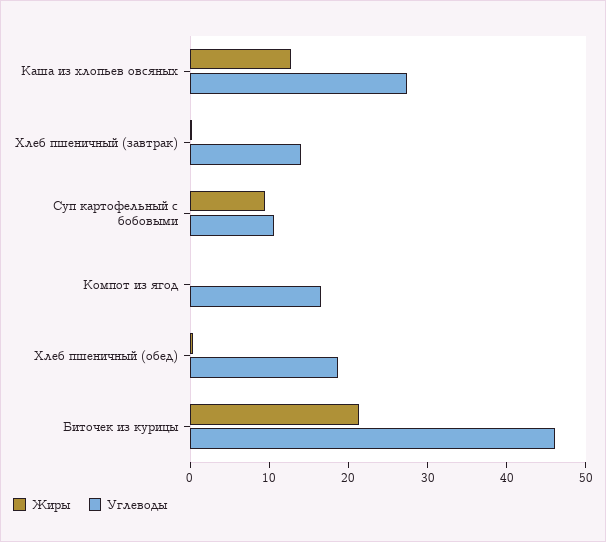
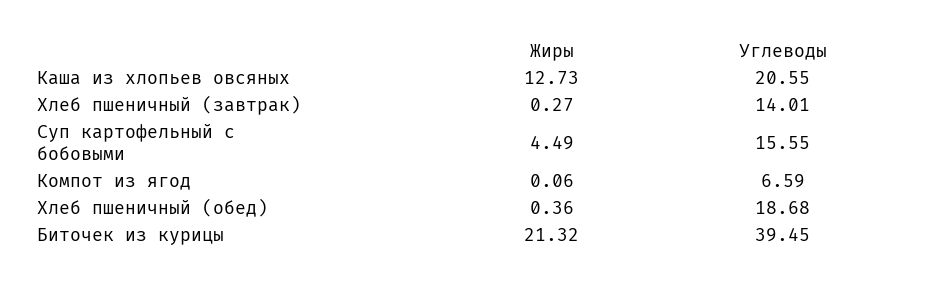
Углеводы, Каша из хлопьев овсяных: 28 -> 20.55
Жиры, Суп картофельный с бобовыми: 10 -> 4.49
Углеводы, Суп картофельный с бобовыми: 10 -> 15.55
Углеводы, Компот из ягод: 16 -> 6.59
Углеводы, Биточек из курицы: 46 -> 39.45

